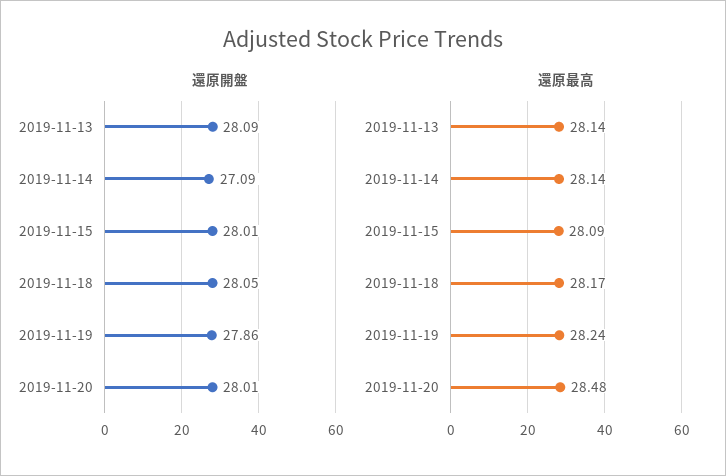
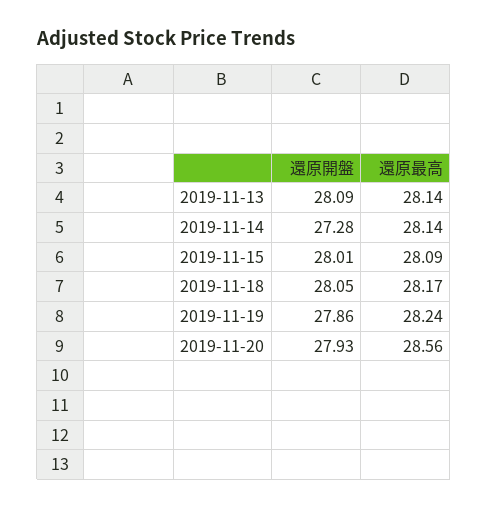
還原開盤, 2019-11-14: 27.09 -> 27.28
還原開盤, 2019-11-20: 28.01 -> 27.93
還原最高, 2019-11-20: 28.48 -> 28.56

